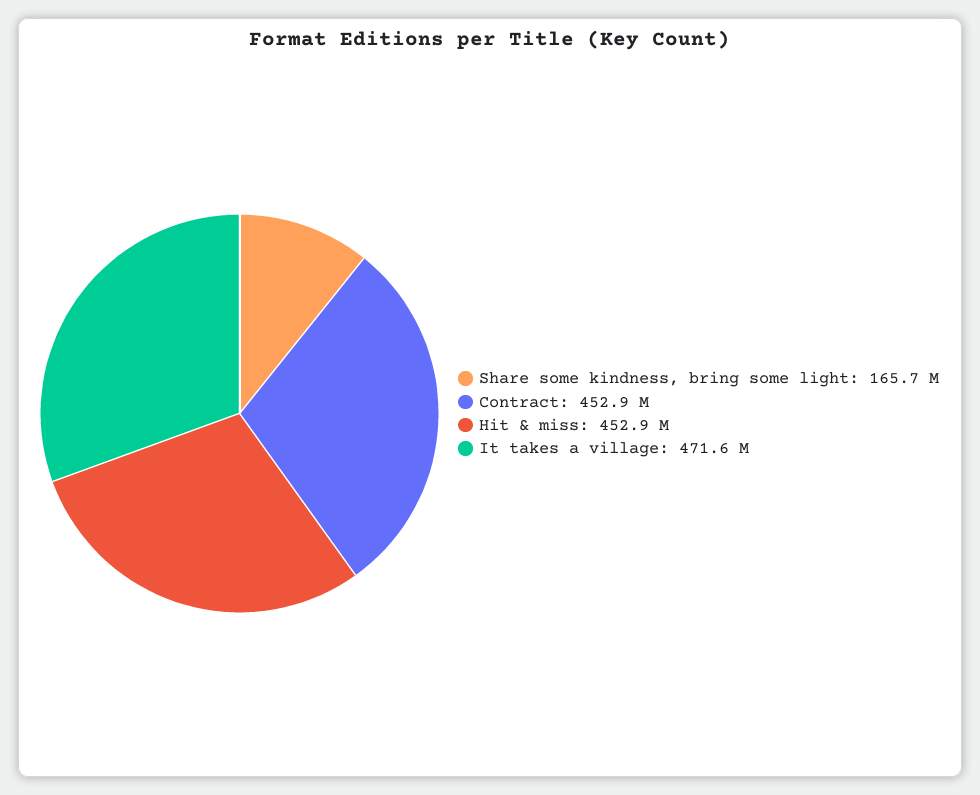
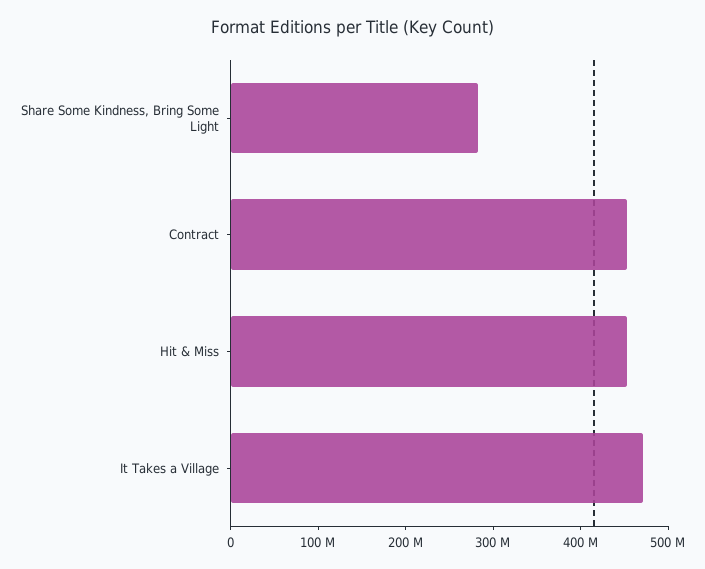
Share some kindness, bring some light: 165700000 -> 280000000

